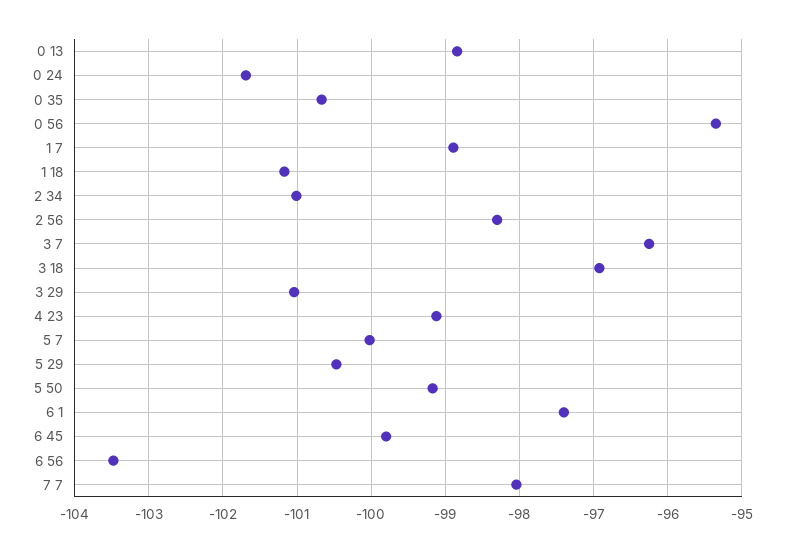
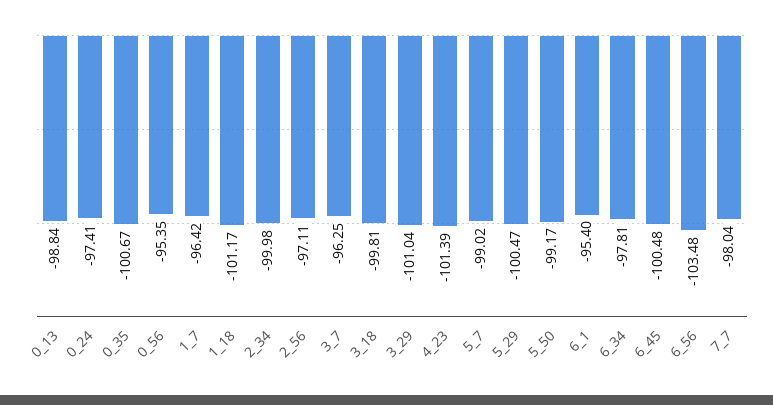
0 24: -101.7 -> -97.41
1 7: -98.9 -> -96.42
2 34: -101 -> -99.98
2 56: -98.3 -> -97.11
3 18: -96.9 -> -99.81
4 23: -99.1 -> -101.39
5 7: -100 -> -99.02
6 1: -97.4 -> -95.4
6 45: -99.8 -> -100.48
6_34: none -> -97.81

